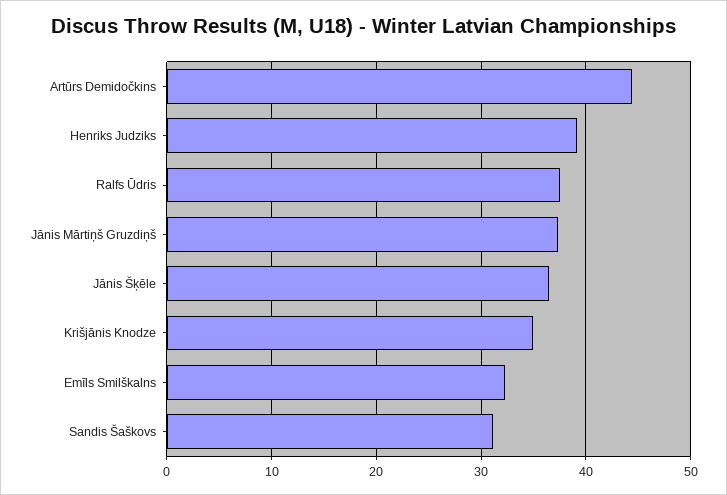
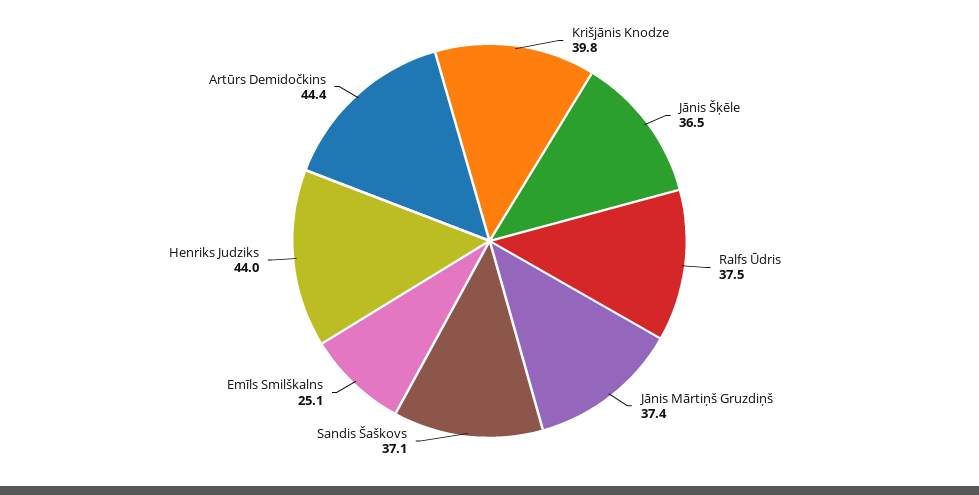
Henriks Judziks: 39 -> 44
Krišjānis Knodze: 35 -> 39.8
Emīls Smilškalns: 32 -> 25.1
Sandis Šaškovs: 31 -> 37.1

